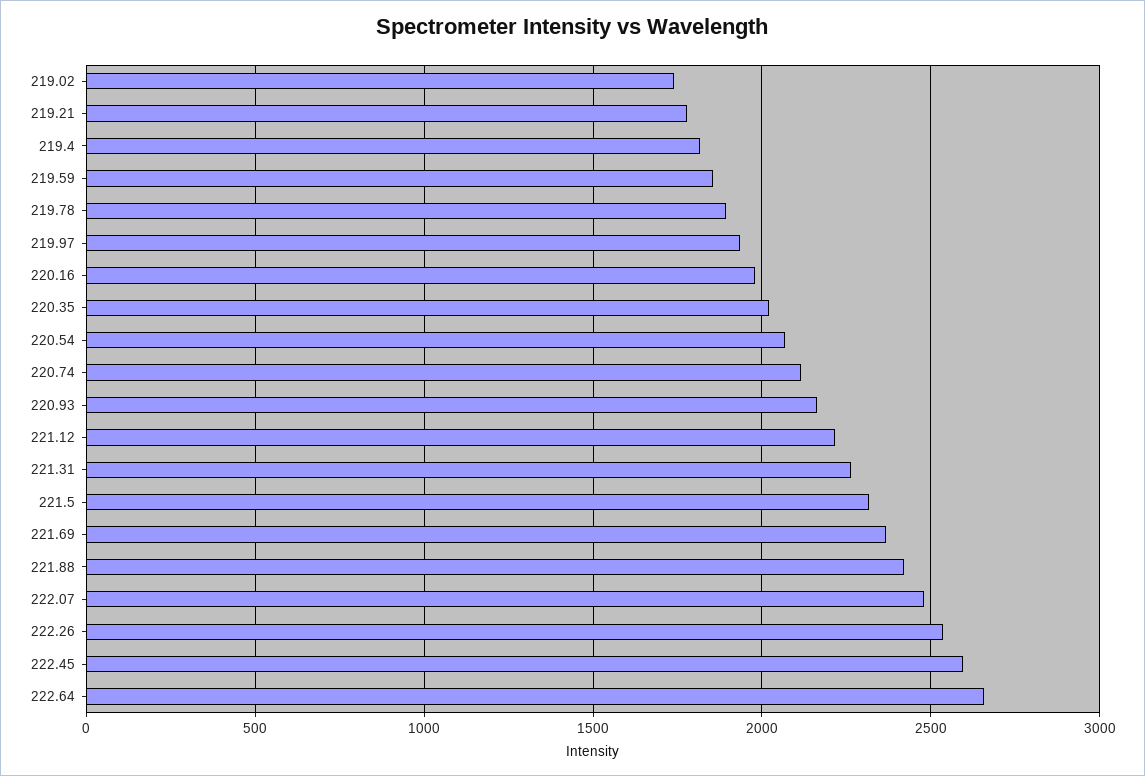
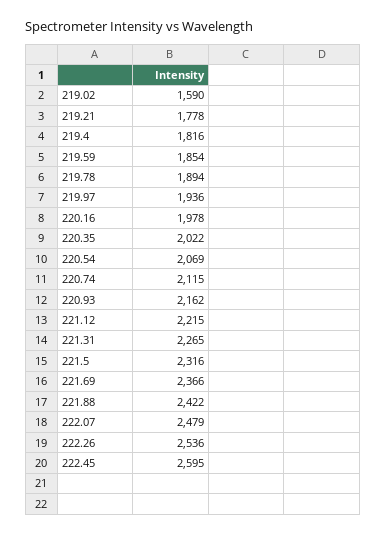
219.02: 1750 -> 1590
222.64: 2650 -> none

